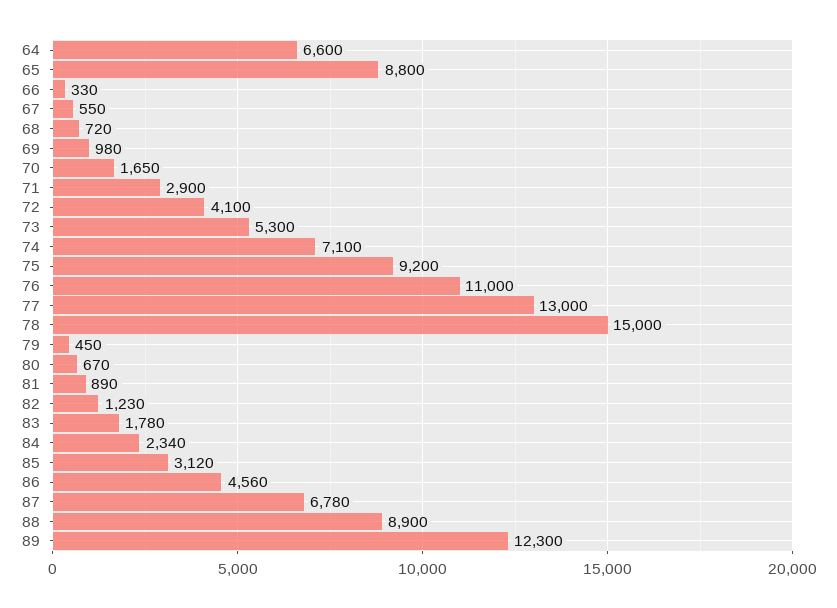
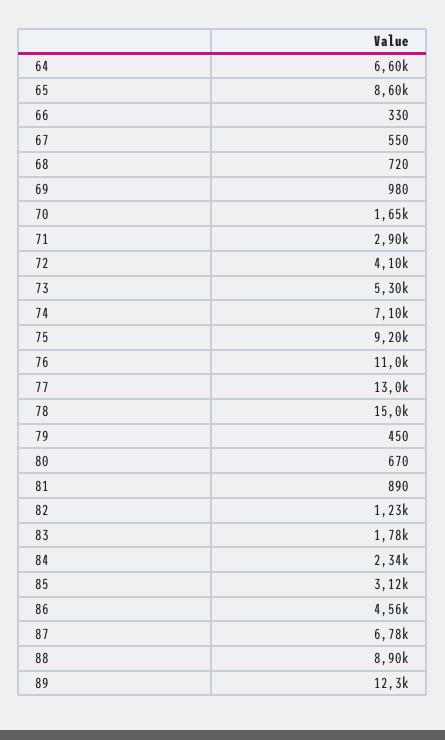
65: 8800 -> 8600

